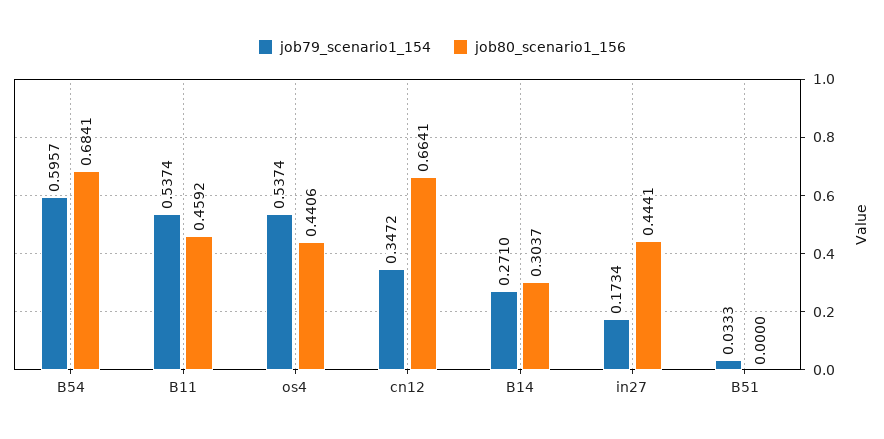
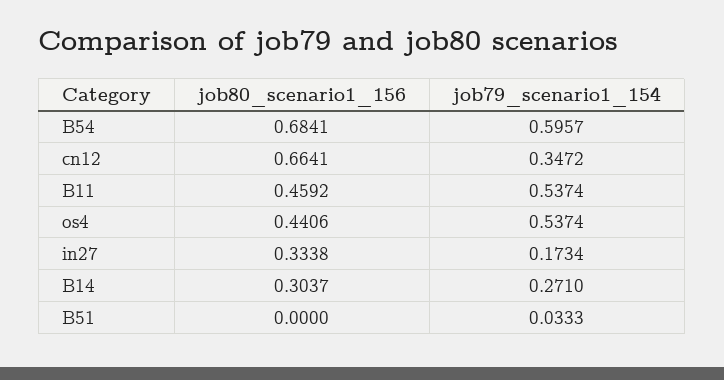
job80_scenario1_156, in27: 0.4441 -> 0.3338

